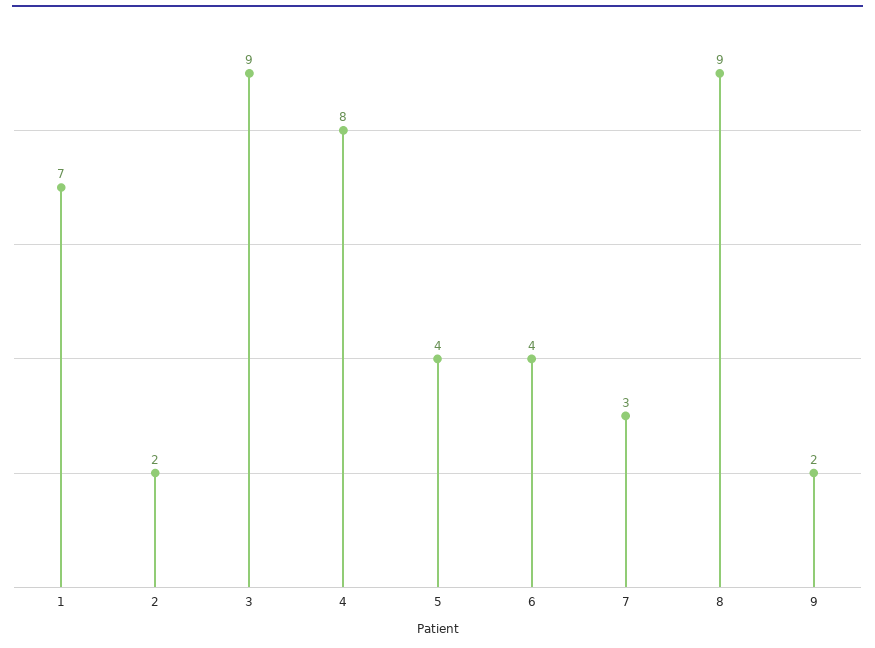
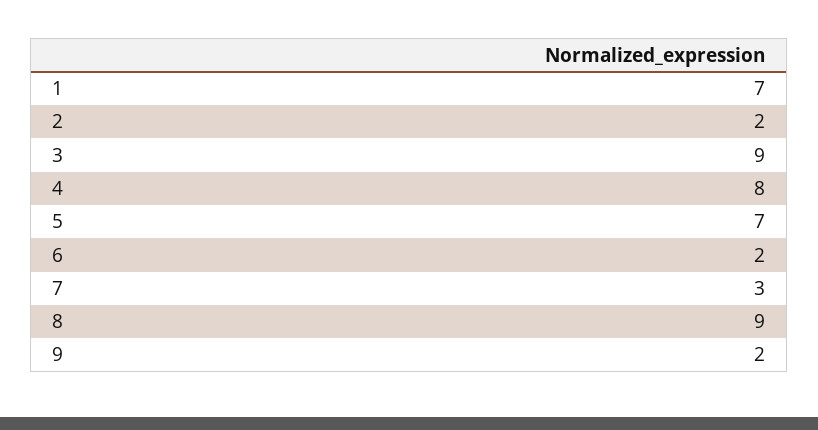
5: 4 -> 7
6: 4 -> 2

